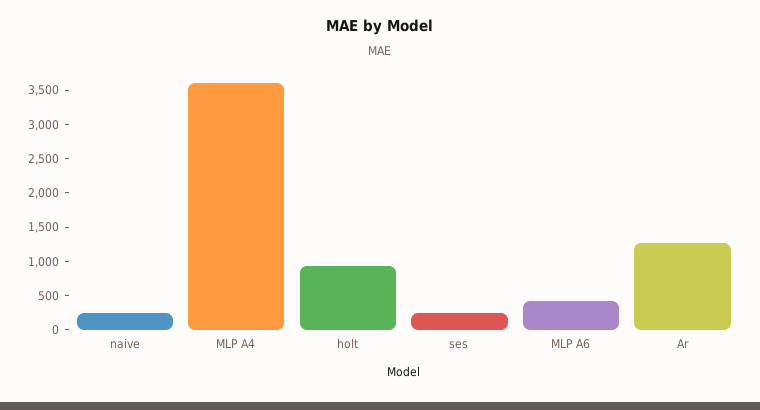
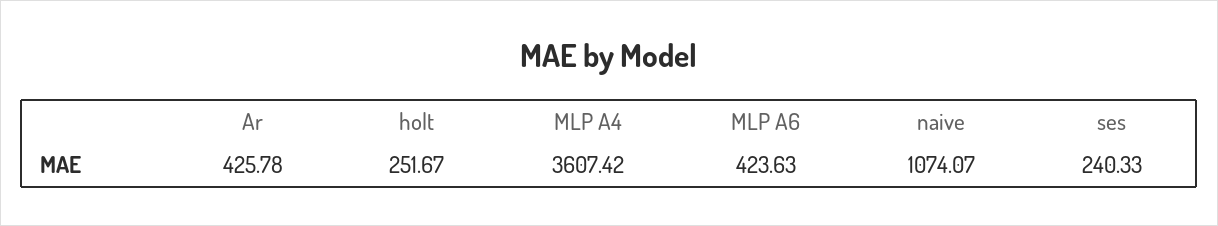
naive: 250 -> 1074.07
holt: 1000 -> 251.67
Ar: 1250 -> 425.78

